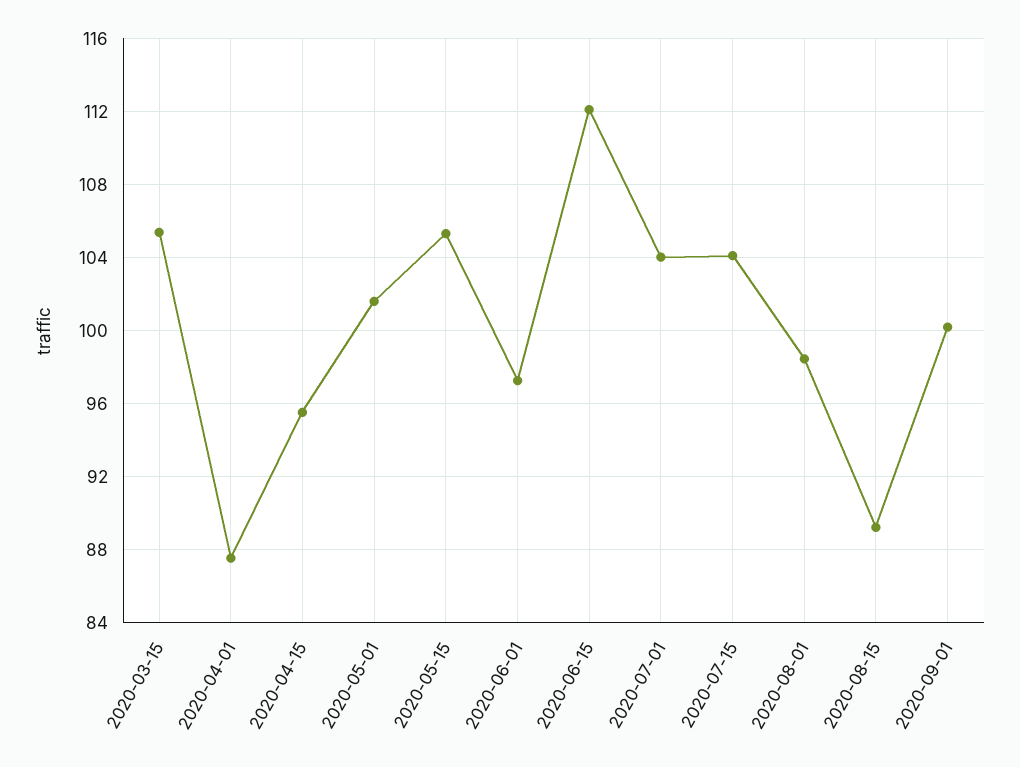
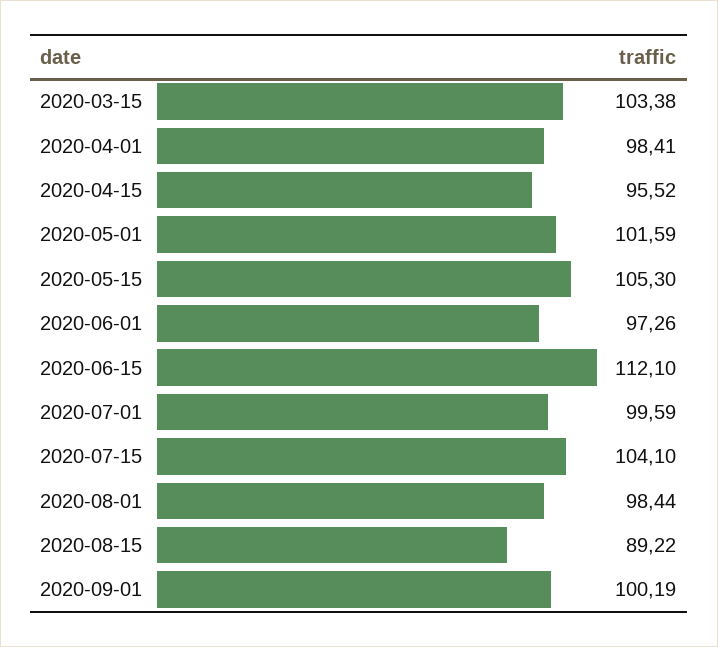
2020-03-15: 105.5 -> 103.38
2020-04-01: 87.5 -> 98.41
2020-07-01: 104 -> 99.59

